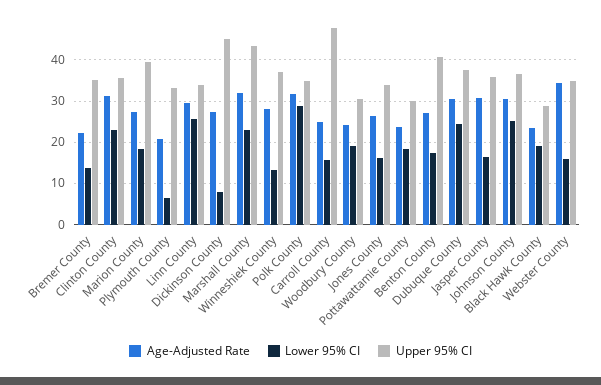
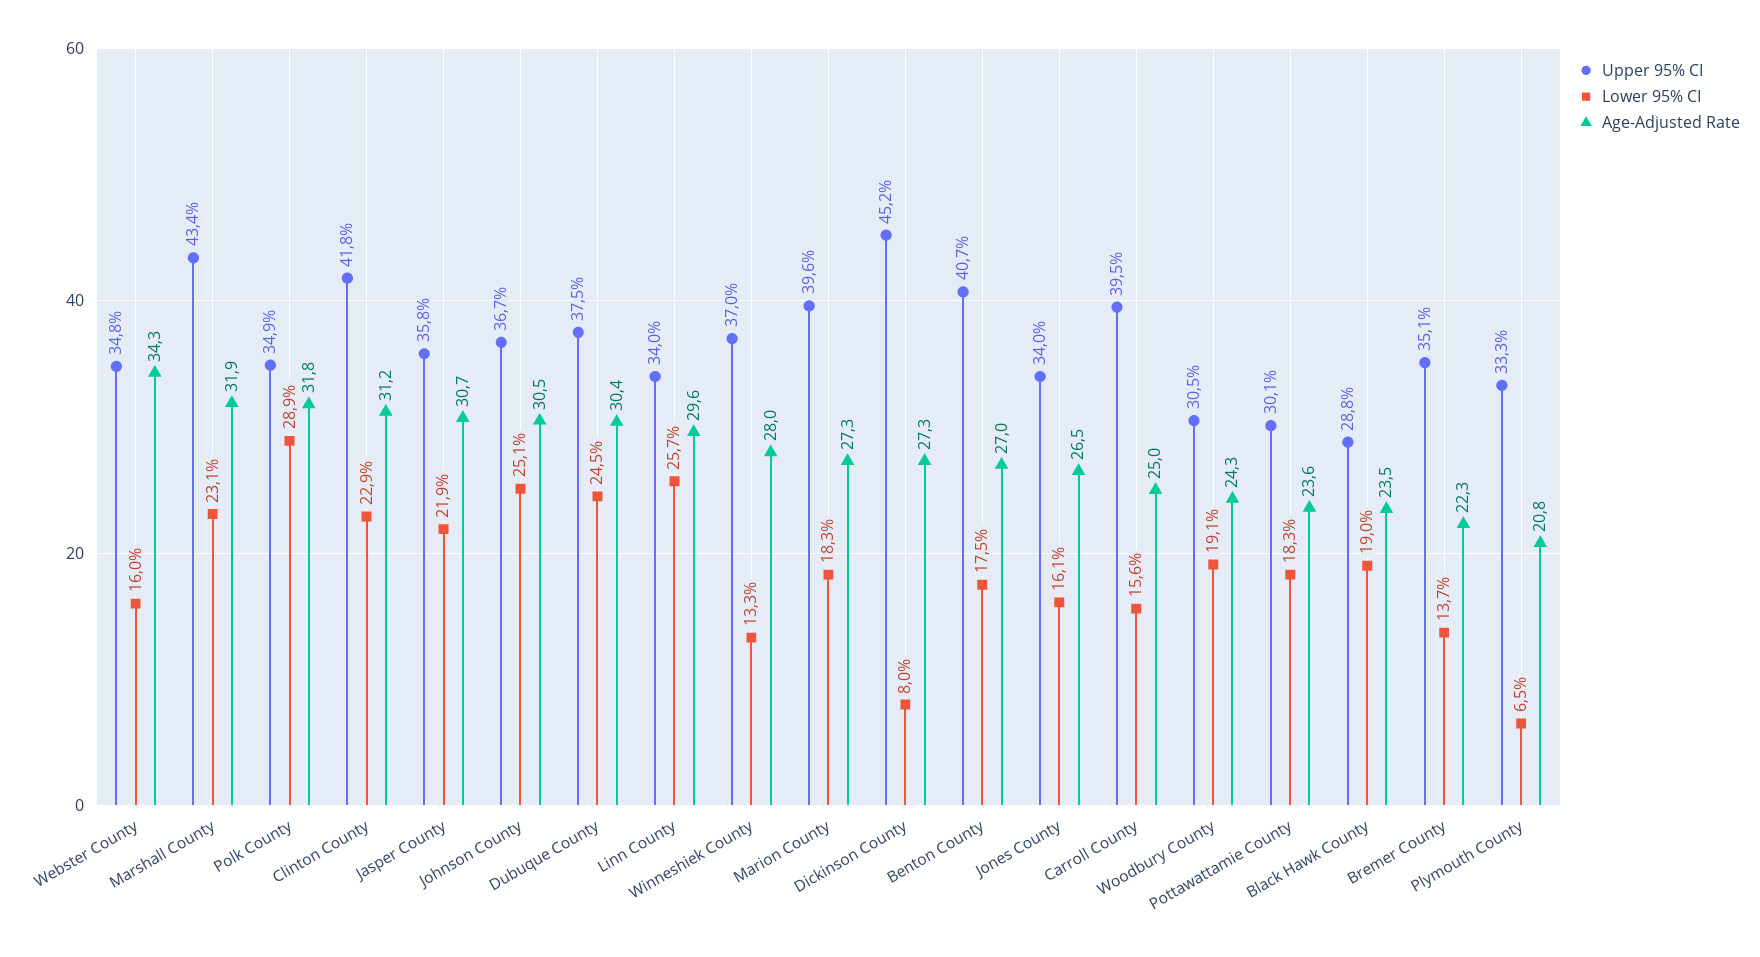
Upper 95% CI, Clinton County: 36 -> 41.8
Upper 95% CI, Carroll County: 48 -> 39.5
Lower 95% CI, Jasper County: 16 -> 21.9

